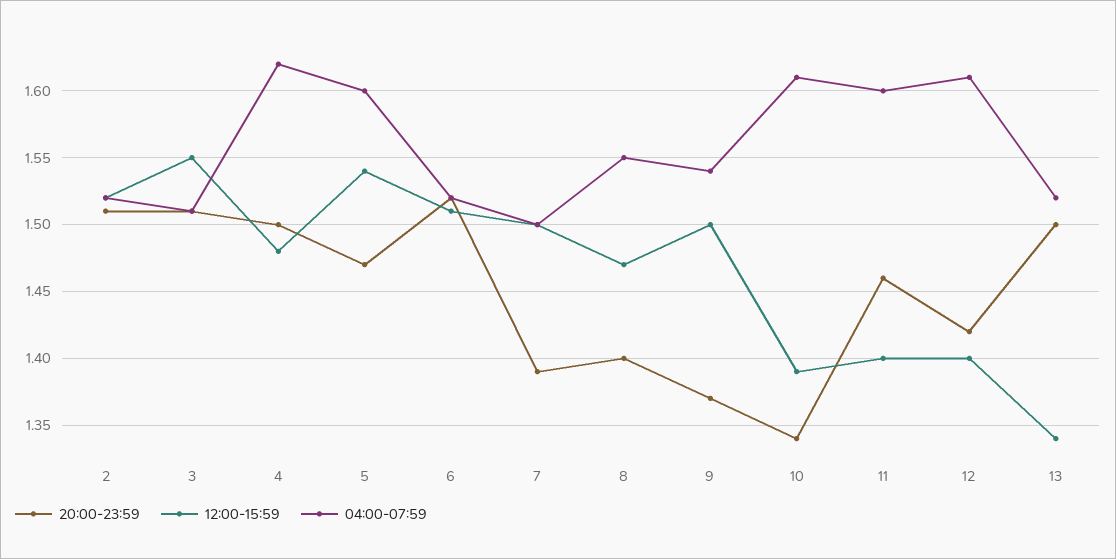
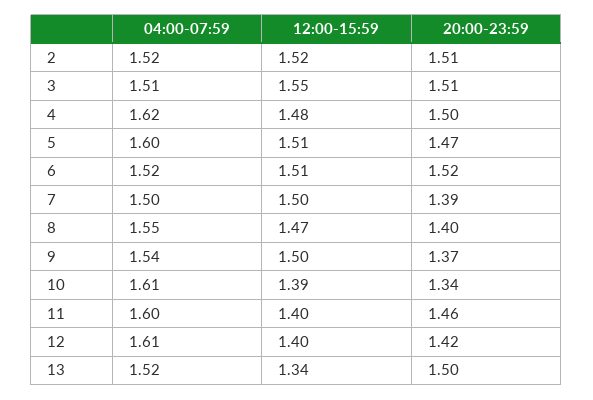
12:00-15:59, 5: 1.54 -> 1.51

